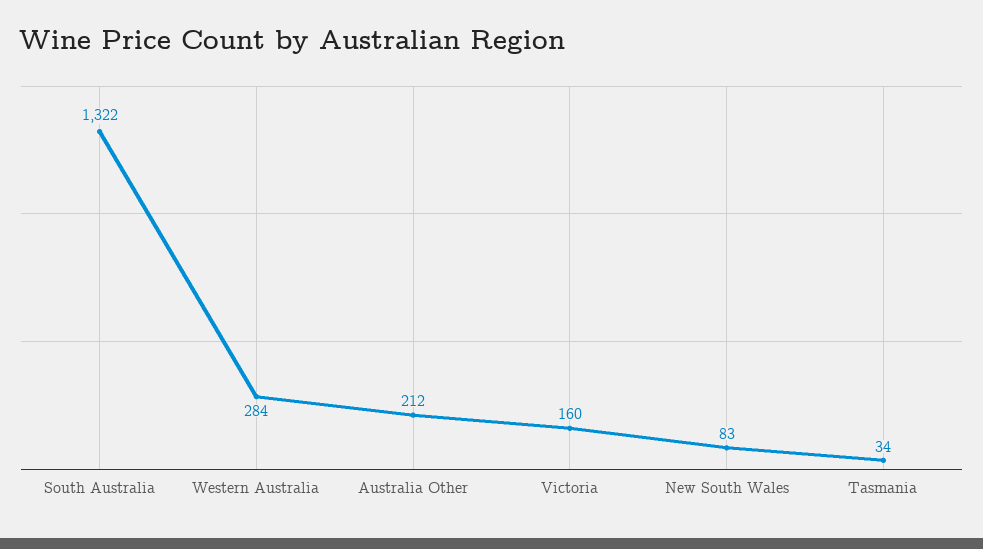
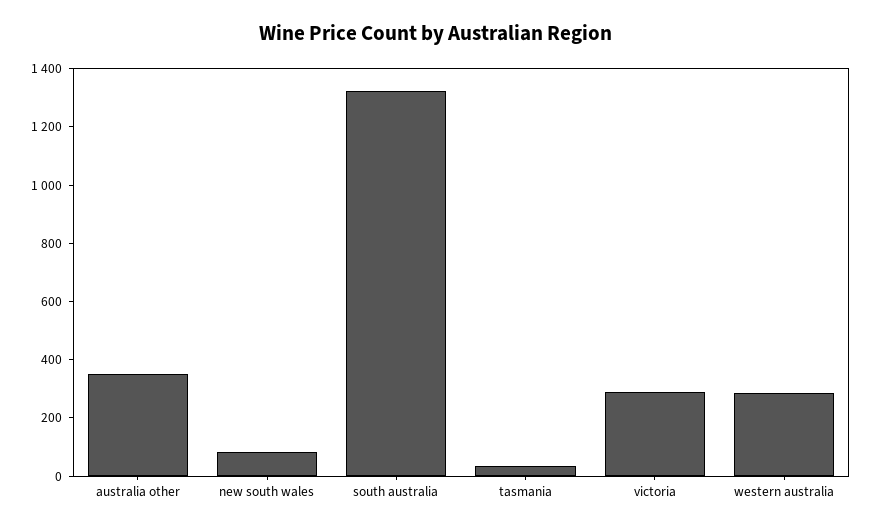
Australia Other: 212 -> 350
Victoria: 160 -> 300

